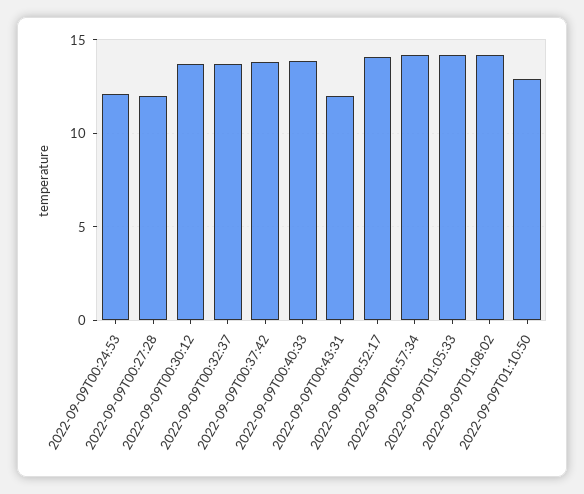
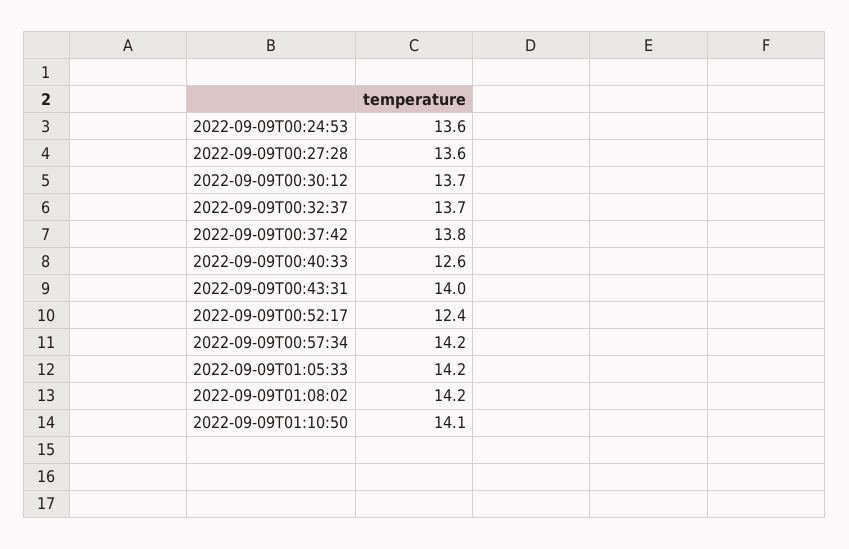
2022-09-09T00:24:53: 12 -> 13.6
2022-09-09T00:27:28: 12 -> 13.6
2022-09-09T00:40:33: 14 -> 12.6
2022-09-09T00:43:31: 12 -> 14
2022-09-09T00:52:17: 14 -> 12.4
2022-09-09T01:10:50: 13 -> 14.1

